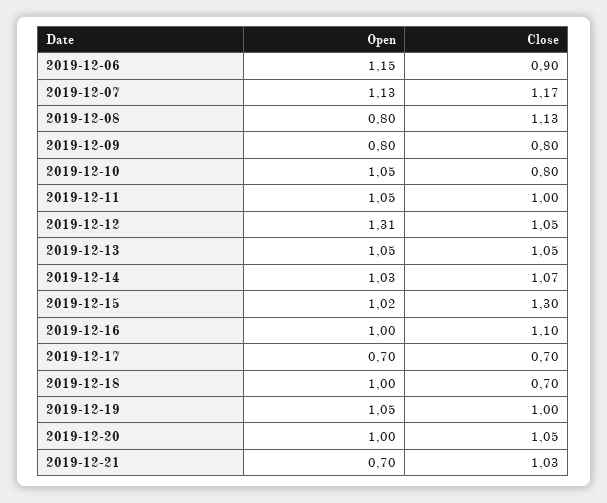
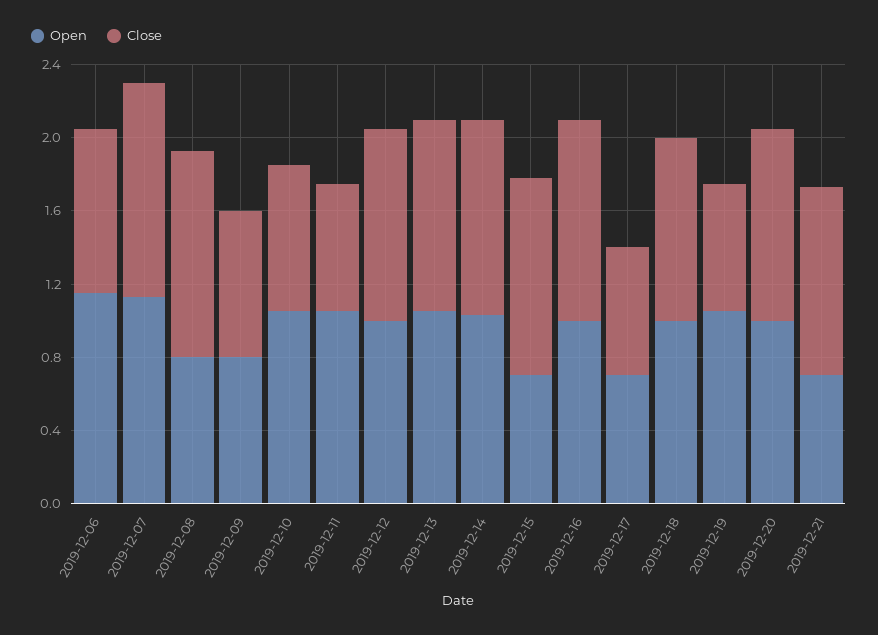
Close, 2019-12-11: 1 -> 0.7
Open, 2019-12-12: 1.31 -> 1
Open, 2019-12-15: 1.02 -> 0.7
Close, 2019-12-15: 1.3 -> 1.1
Close, 2019-12-18: 0.7 -> 1
Close, 2019-12-19: 1 -> 0.7

